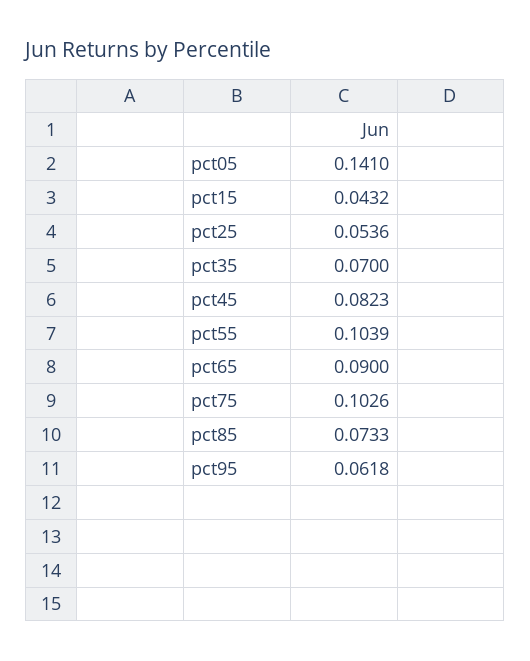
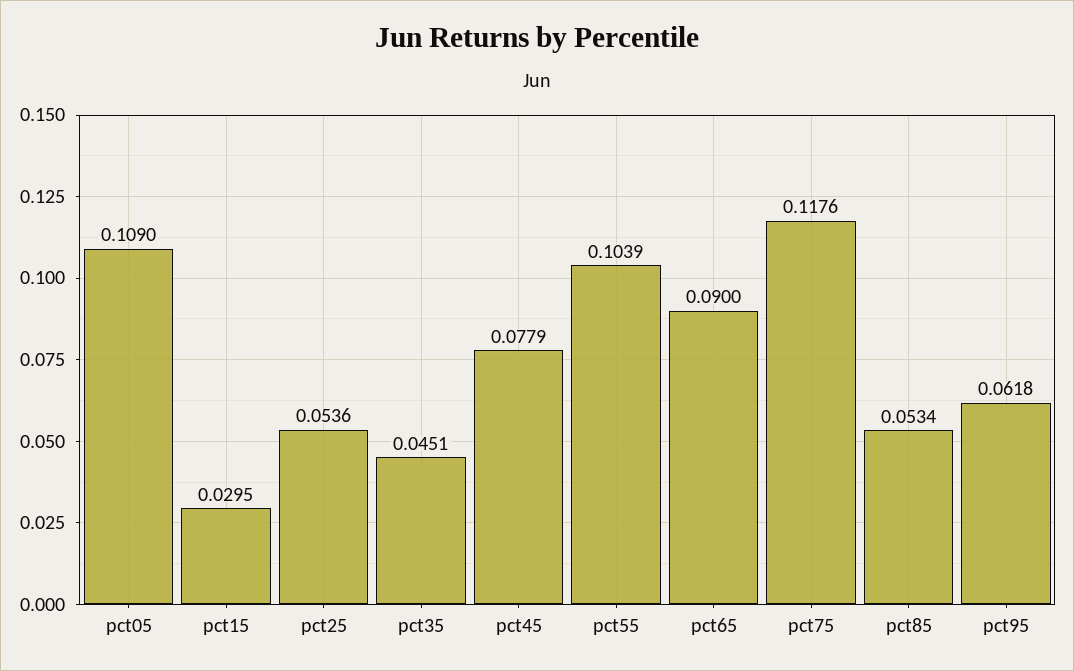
pct05: 0.141 -> 0.109
pct15: 0.0432 -> 0.0295
pct35: 0.07 -> 0.0451
pct45: 0.0823 -> 0.0779
pct75: 0.1026 -> 0.1176
pct85: 0.0733 -> 0.0534

